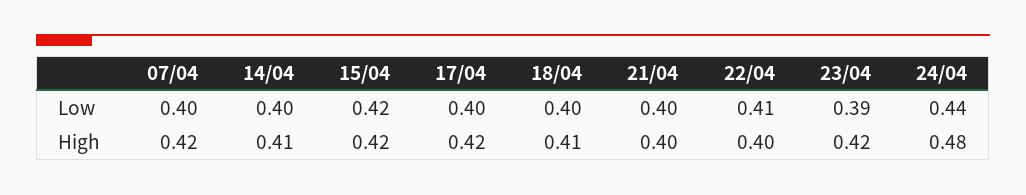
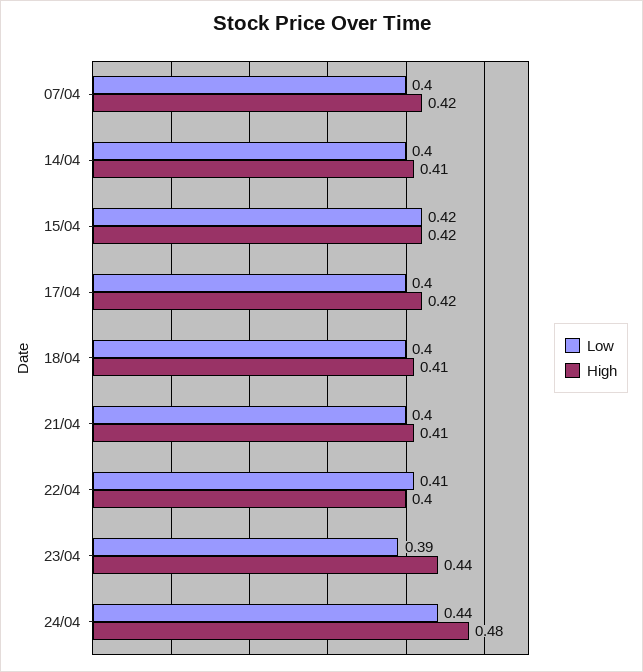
High, 21/04: 0.4 -> 0.41
High, 23/04: 0.42 -> 0.44

